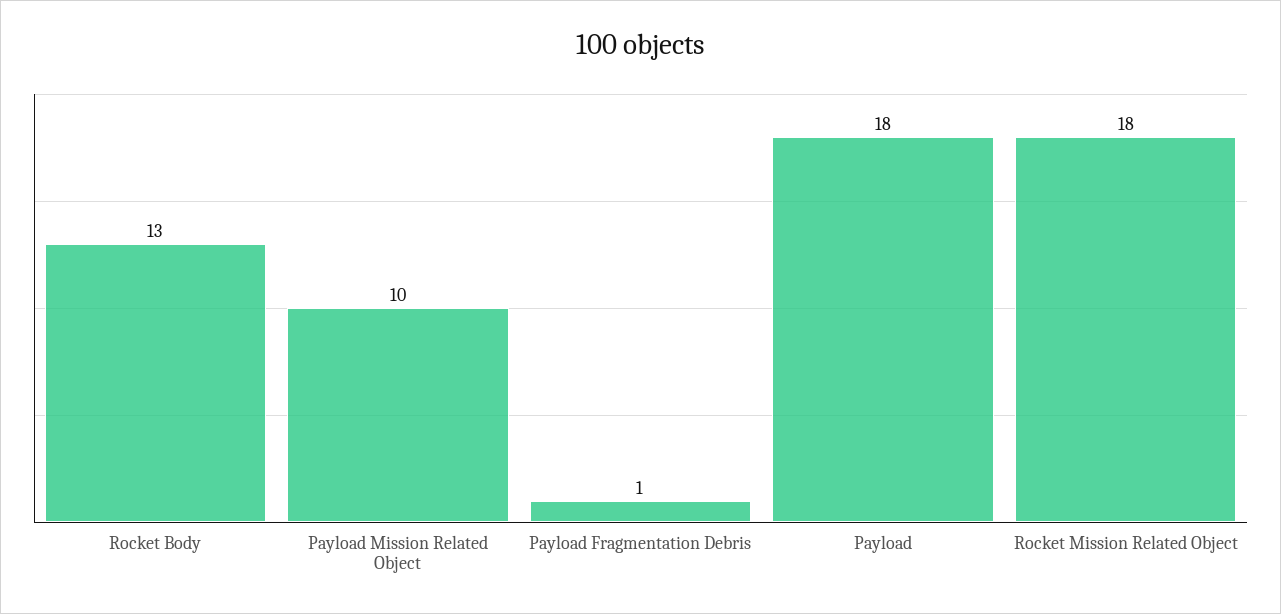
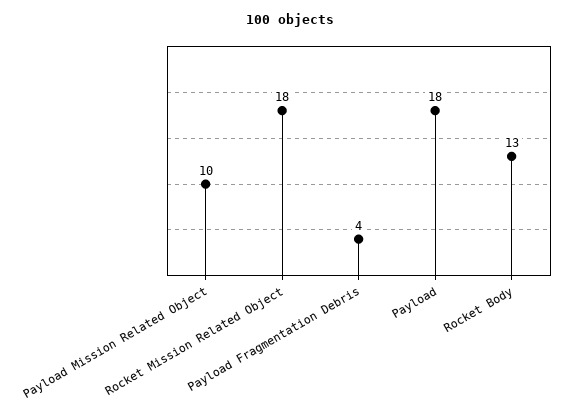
Payload Fragmentation Debris: 1 -> 4

